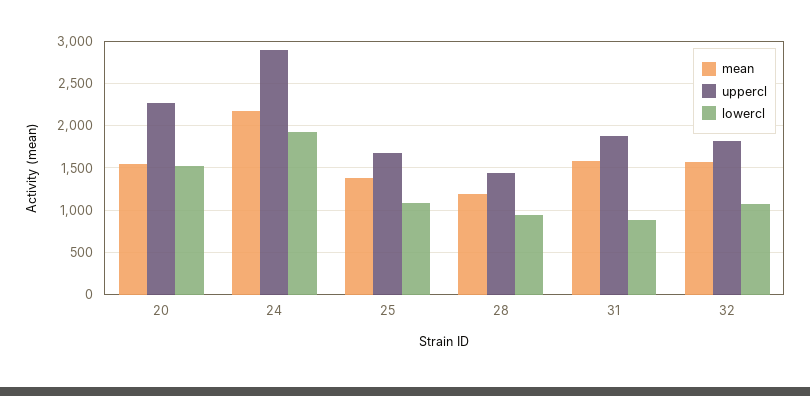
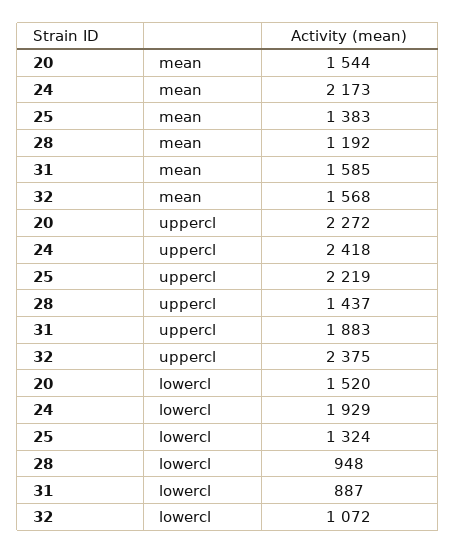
uppercl, 24: 2900 -> 2418
uppercl, 25: 1700 -> 2219
lowercl, 25: 1100 -> 1324
uppercl, 32: 1800 -> 2375

